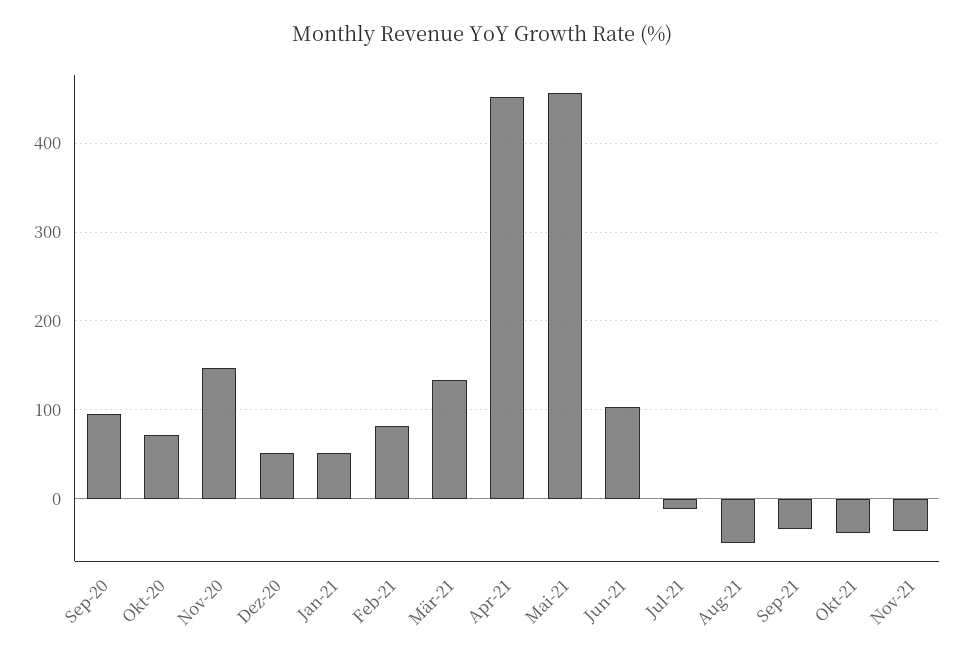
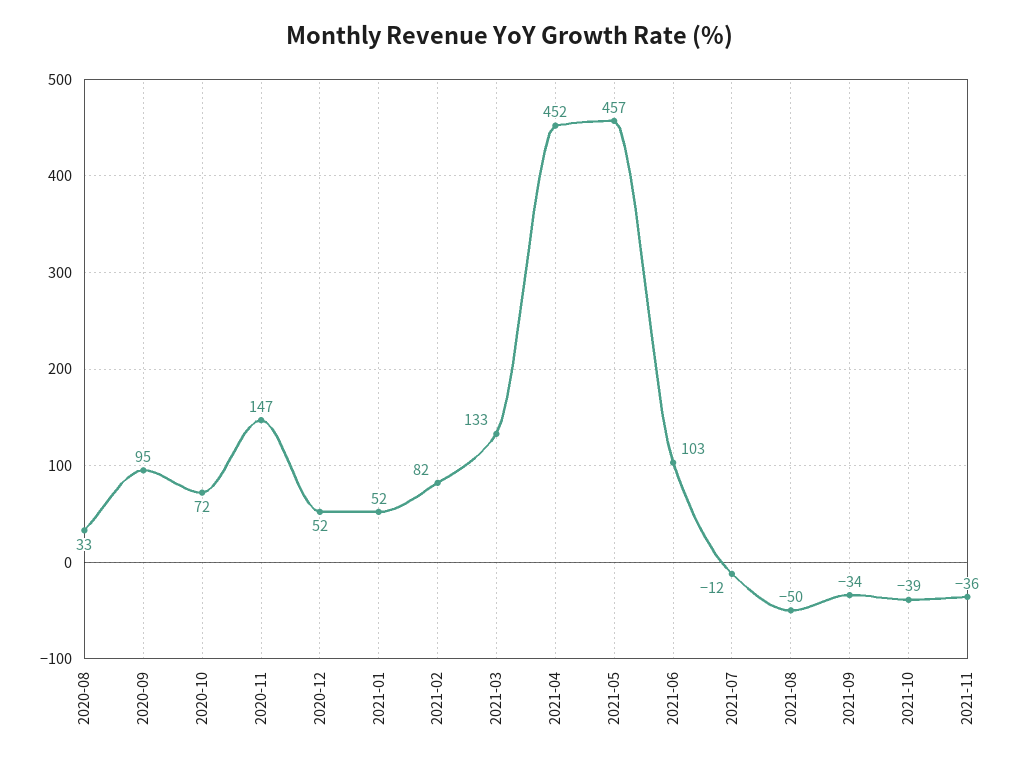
2020-08: none -> 33

